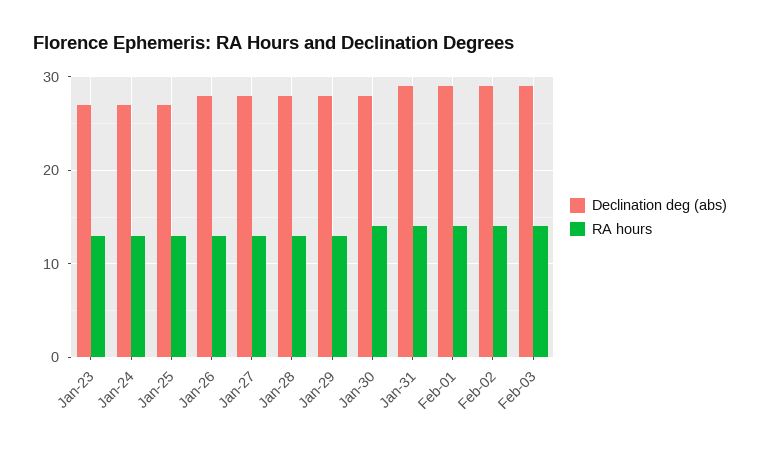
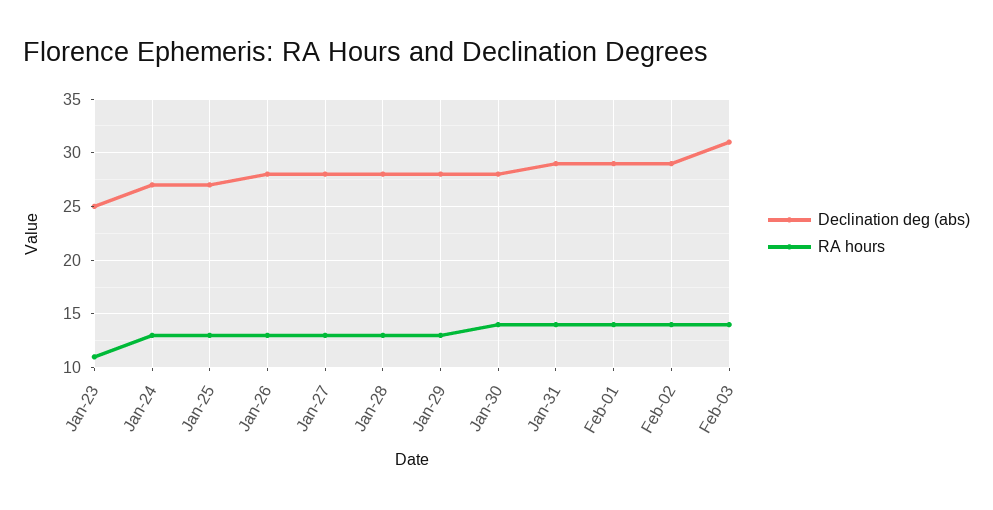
Declination deg (abs), Jan-23: 27 -> 25
RA hours, Jan-23: 13 -> 11
Declination deg (abs), Feb-03: 29 -> 31

